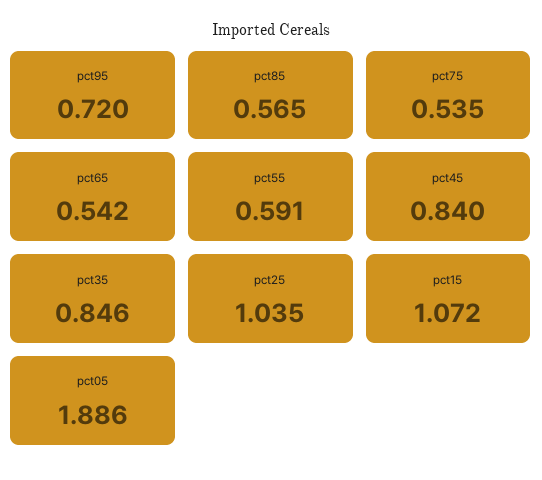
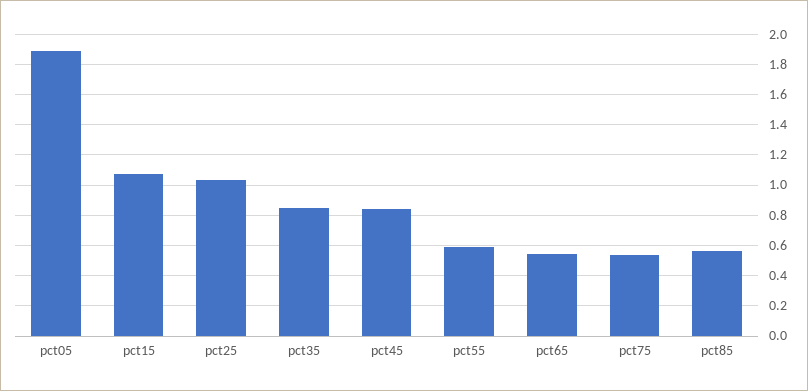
pct95: 0.72 -> none

